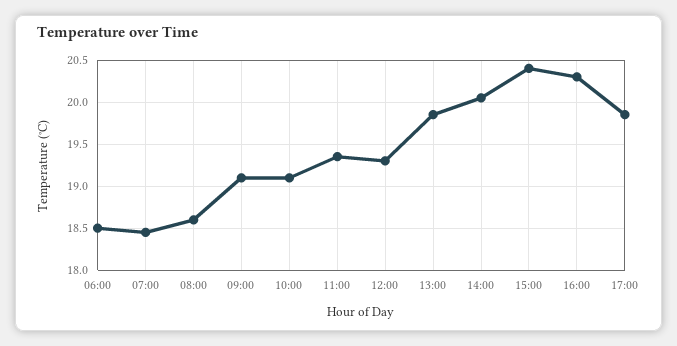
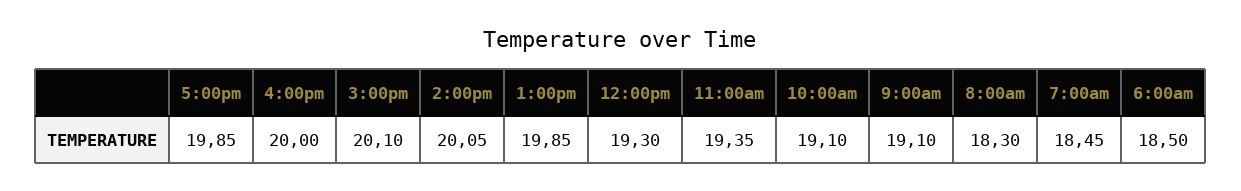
08:00: 18.6 -> 18.3
15:00: 20.4 -> 20.1
16:00: 20.3 -> 20

